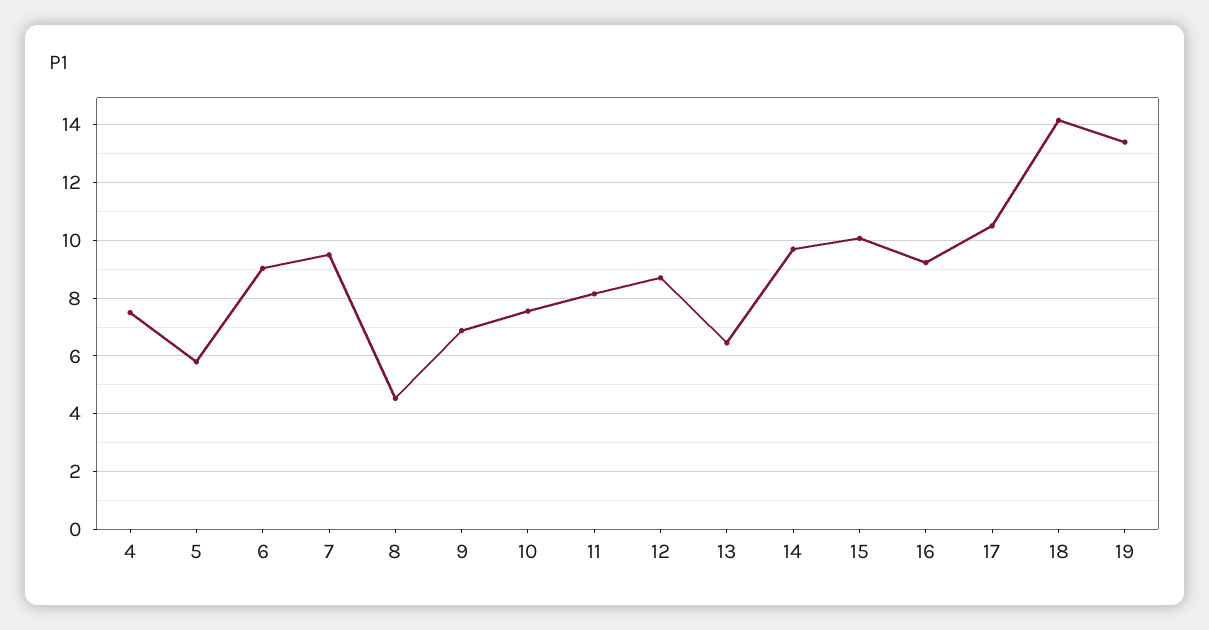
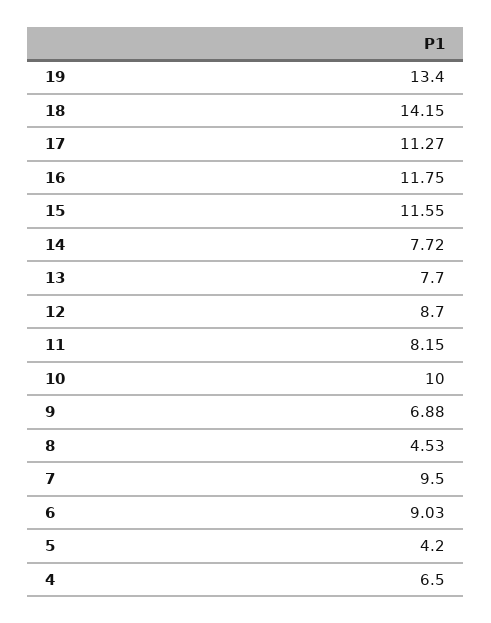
4: 7.5 -> 6.5
5: 5.75 -> 4.2
10: 7.5 -> 10
13: 6.5 -> 7.7
14: 9.75 -> 7.72
15: 10 -> 11.55
16: 9.25 -> 11.75
17: 10.5 -> 11.27

